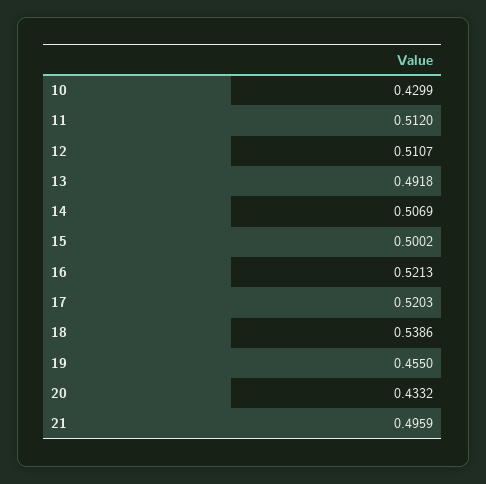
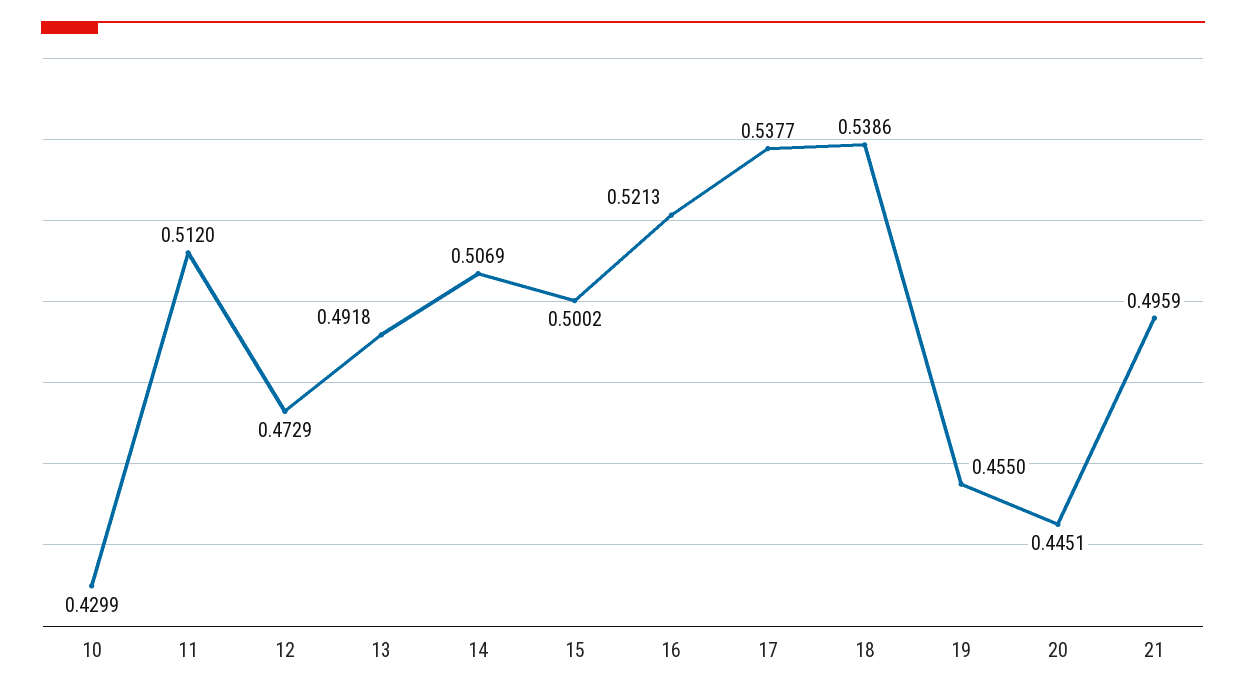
12: 0.5107 -> 0.4729
17: 0.5203 -> 0.5377
20: 0.4332 -> 0.4451

